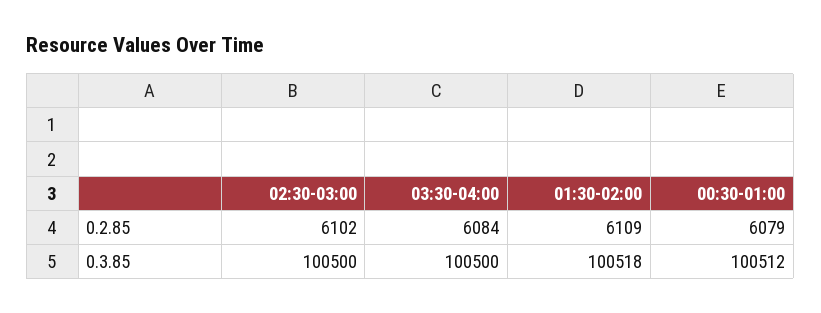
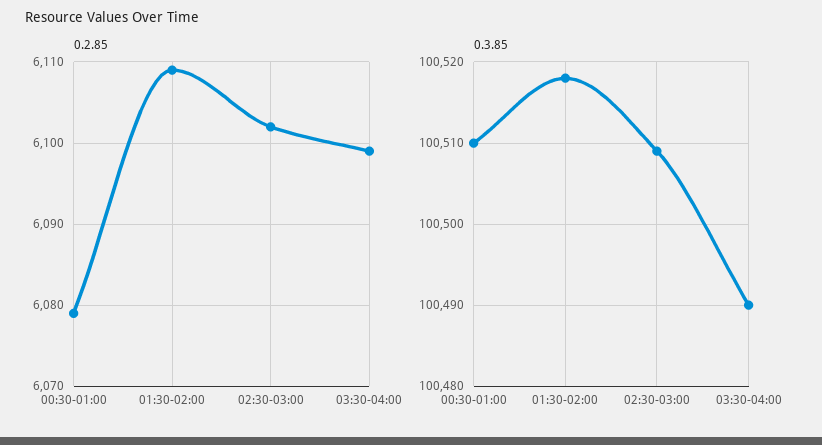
0.2.85, 03:30-04:00: 6084 -> 6099
0.3.85, 02:30-03:00: 100500 -> 100509
0.3.85, 03:30-04:00: 100500 -> 100490
0.3.85, 00:30-01:00: 100512 -> 100510

